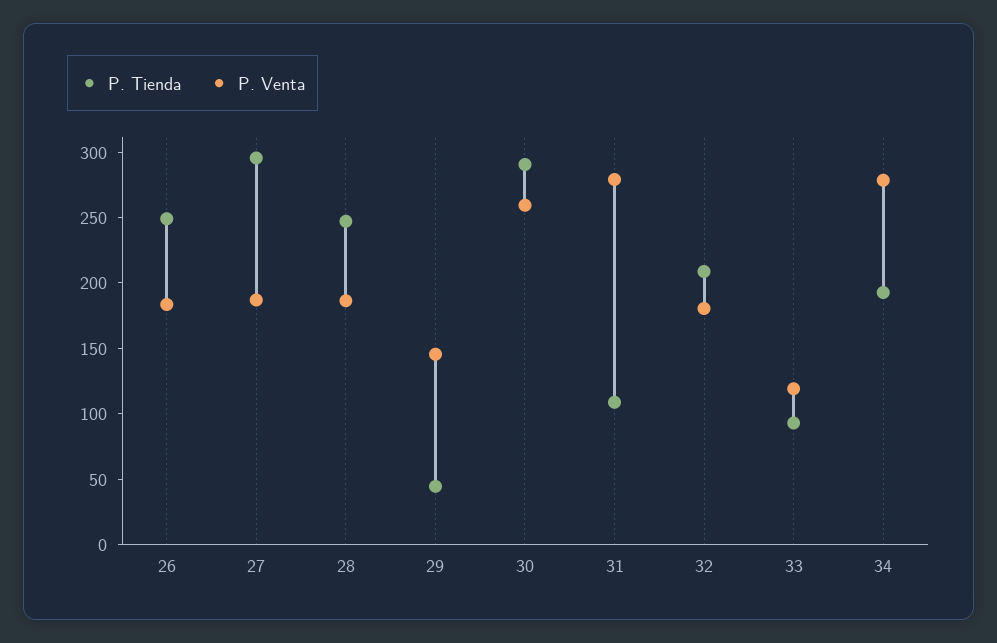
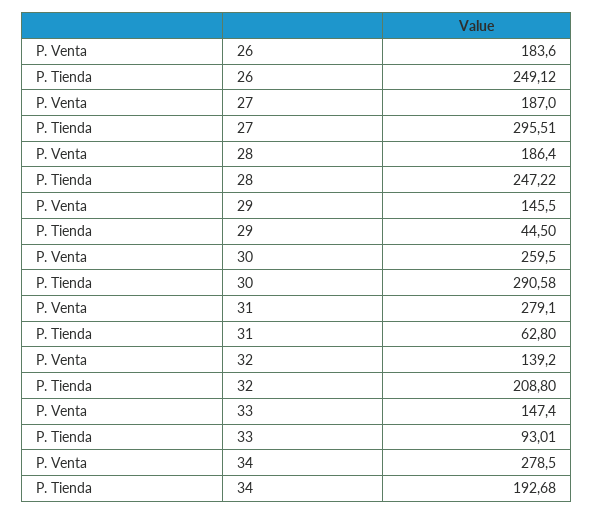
P. Tienda, 31: 110 -> 62.8
P. Venta, 32: 180 -> 139.2
P. Venta, 33: 120 -> 147.4

